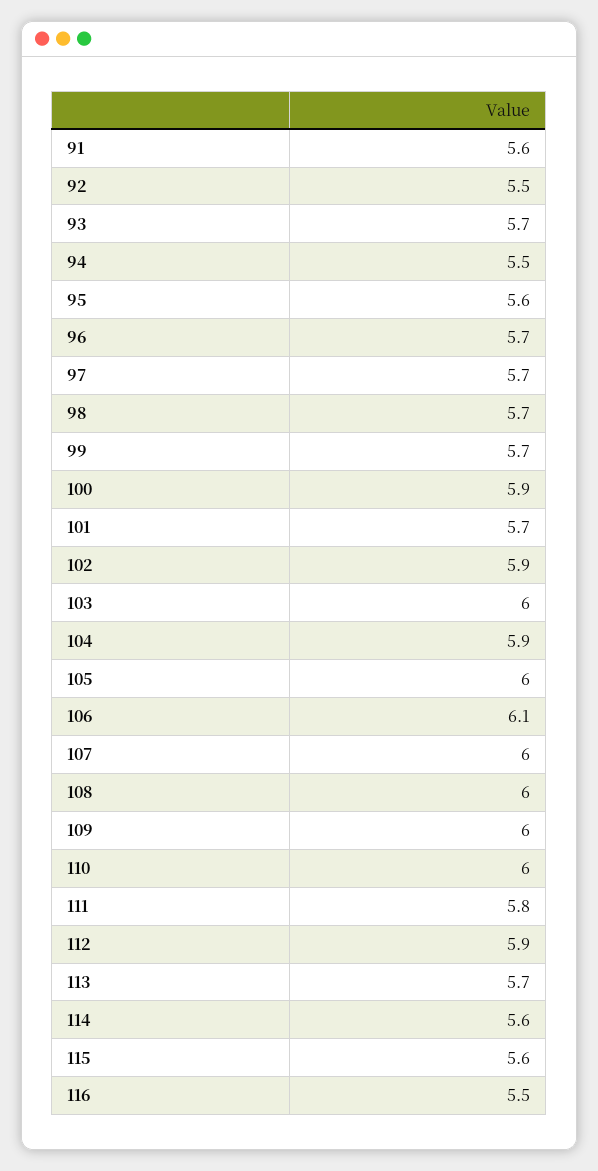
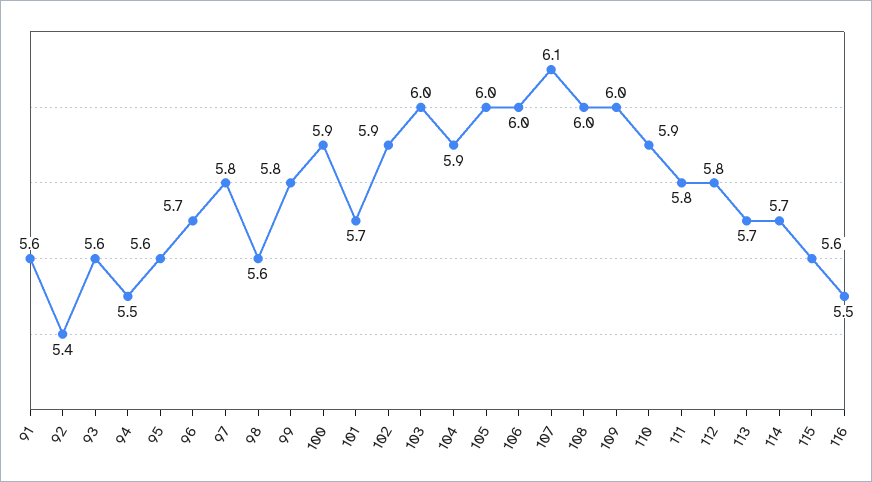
92: 5.5 -> 5.4
93: 5.7 -> 5.6
97: 5.7 -> 5.8
98: 5.7 -> 5.6
99: 5.7 -> 5.8
106: 6.1 -> 6
107: 6 -> 6.1
110: 6 -> 5.9
112: 5.9 -> 5.8
114: 5.6 -> 5.7

